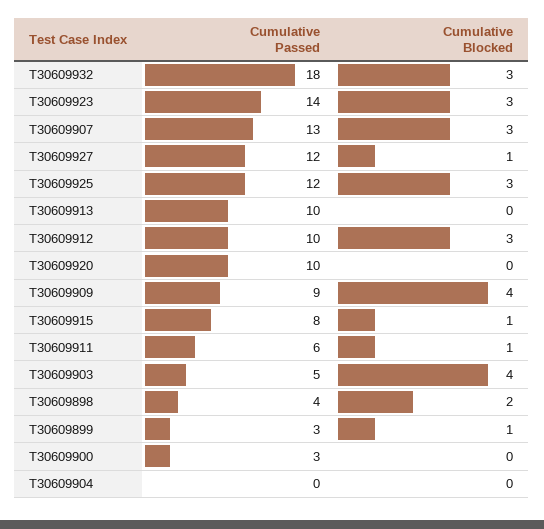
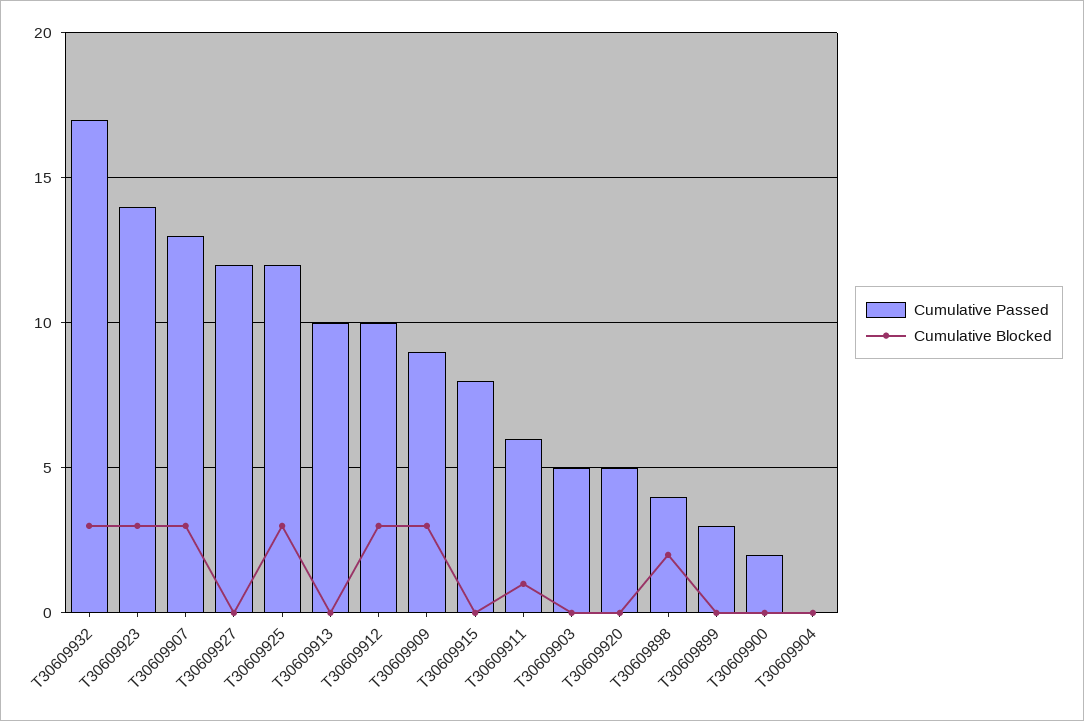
Cumulative Passed, T30609932: 18 -> 17
Cumulative Blocked, T30609927: 1 -> 0
Cumulative Passed, T30609920: 10 -> 5
Cumulative Blocked, T30609909: 4 -> 3
Cumulative Blocked, T30609915: 1 -> 0
Cumulative Blocked, T30609903: 4 -> 0
Cumulative Blocked, T30609899: 1 -> 0
Cumulative Passed, T30609900: 3 -> 2

